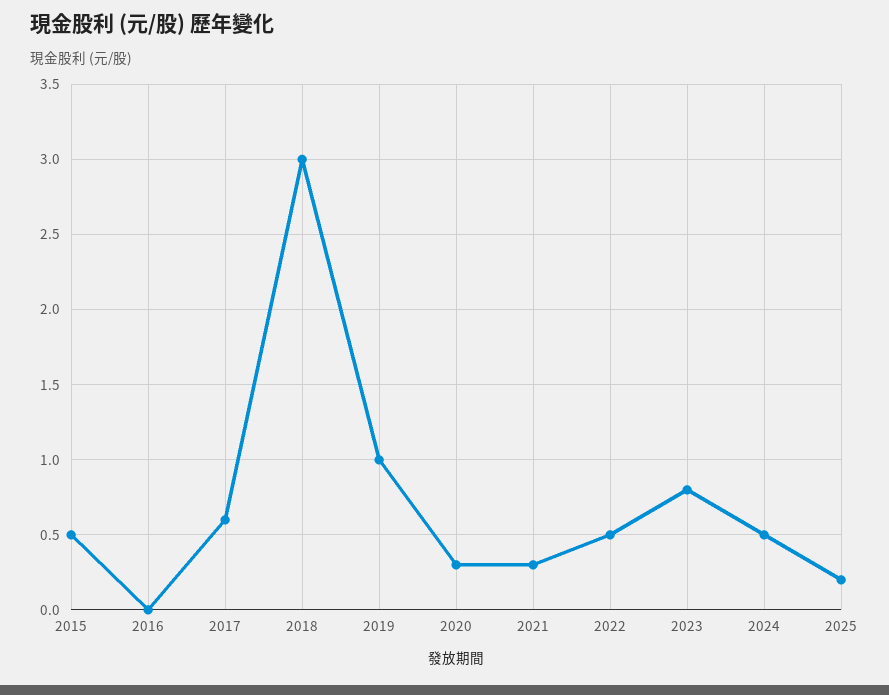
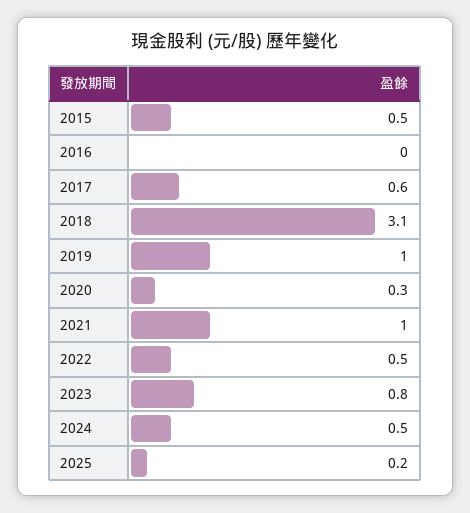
2018: 3 -> 3.1
2021: 0.3 -> 1

